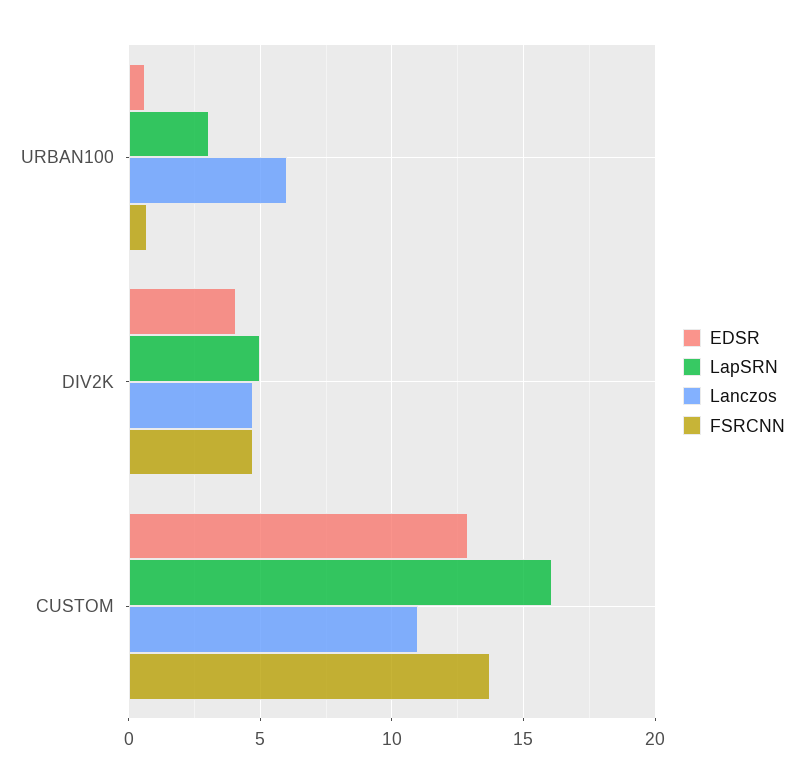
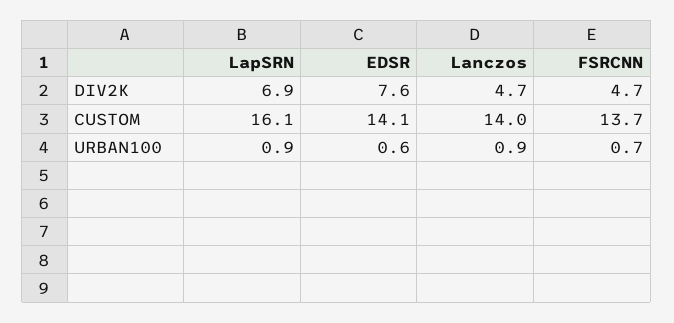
LapSRN, URBAN100: 3 -> 0.9
Lanczos, URBAN100: 6 -> 0.9
EDSR, DIV2K: 4 -> 7.6
LapSRN, DIV2K: 5 -> 6.9
EDSR, CUSTOM: 13 -> 14.1
Lanczos, CUSTOM: 11 -> 14

